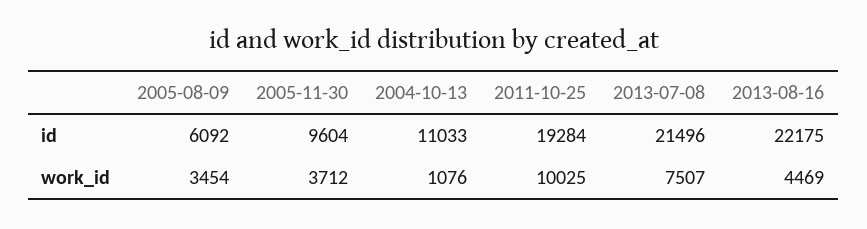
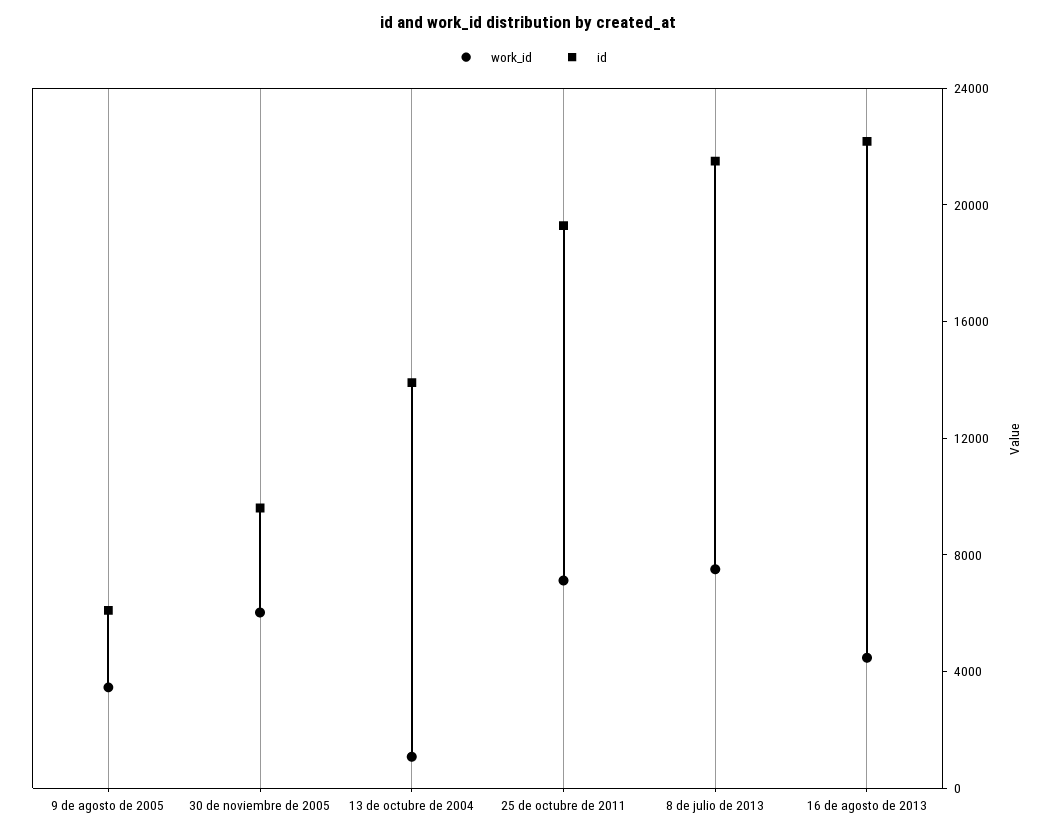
id, 2004-10-13: 11033 -> 14000
work_id, 2005-11-30: 3712 -> 6000
work_id, 2011-10-25: 10025 -> 7000

